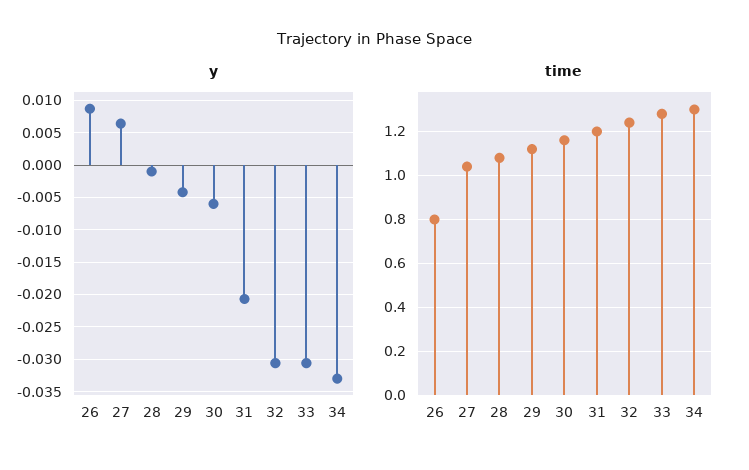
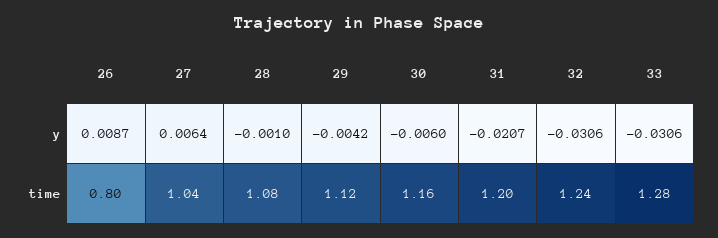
y, 34: -0.033 -> none
time, 34: 1.3 -> none

